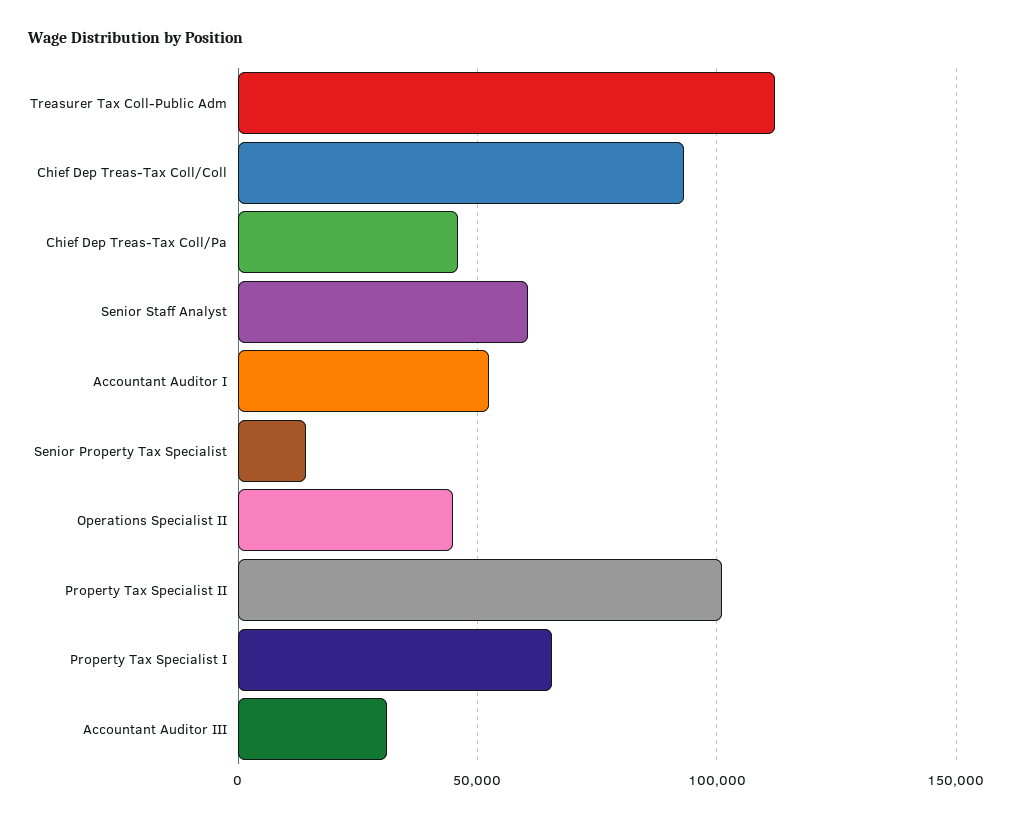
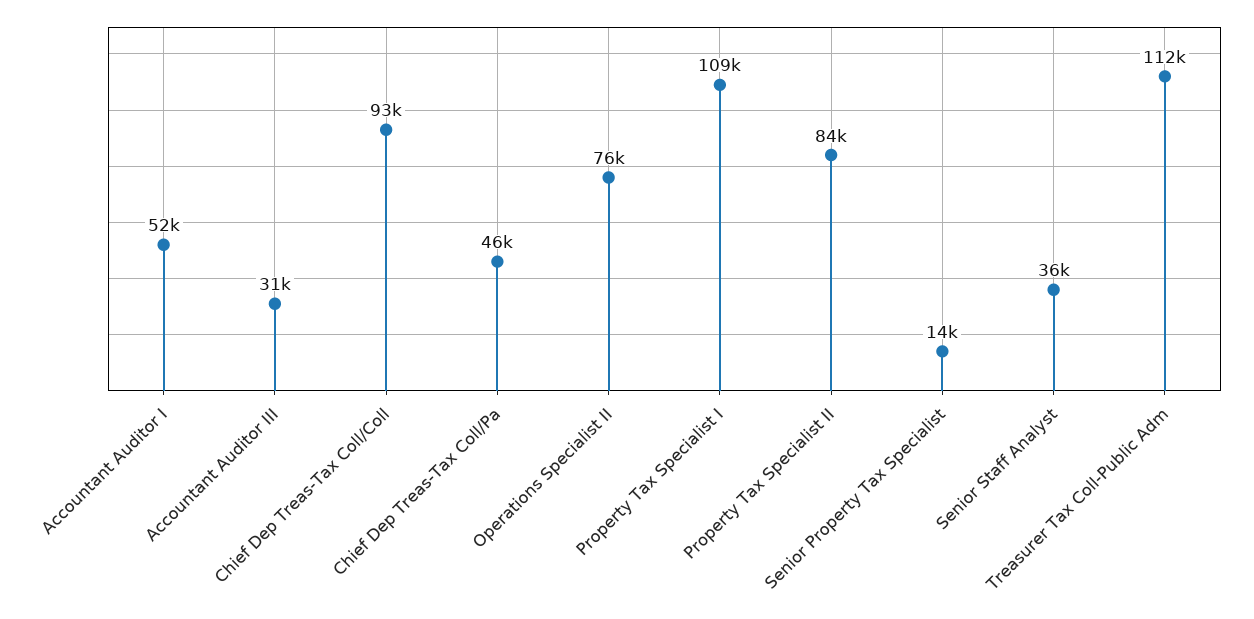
Senior Staff Analyst: 60000 -> 36000
Operations Specialist II: 45000 -> 76000
Property Tax Specialist II: 100000 -> 84000
Property Tax Specialist I: 65000 -> 109000

